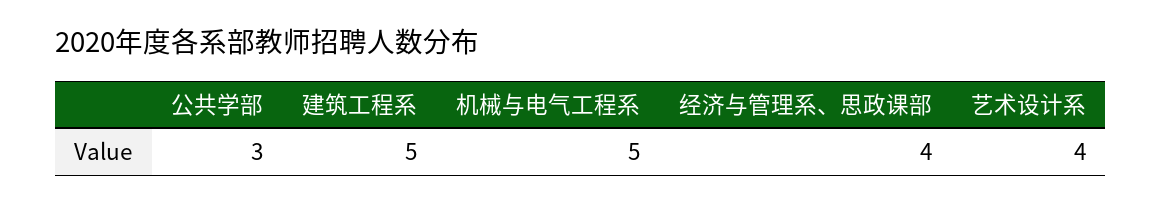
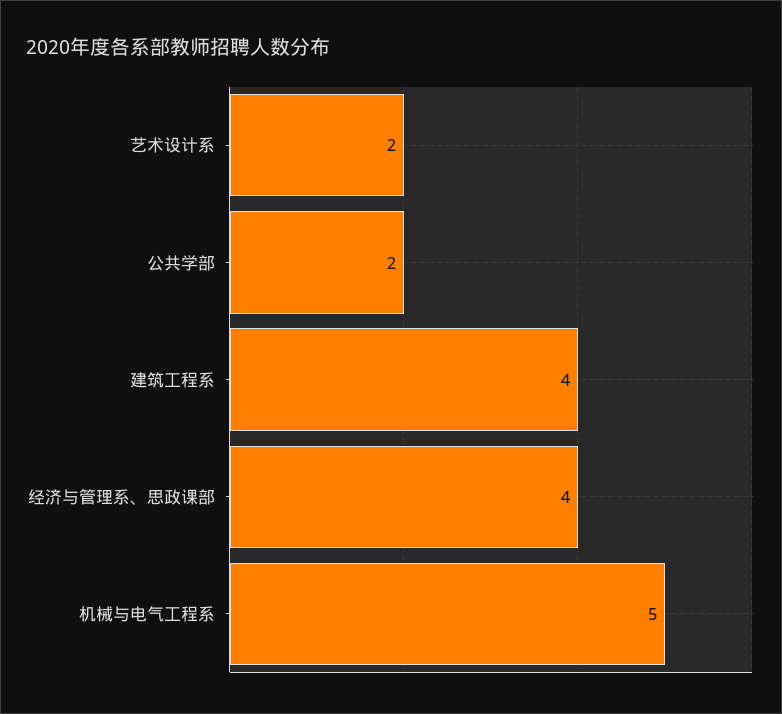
公共学部: 3 -> 2
建筑工程系: 5 -> 4
艺术设计系: 4 -> 2

